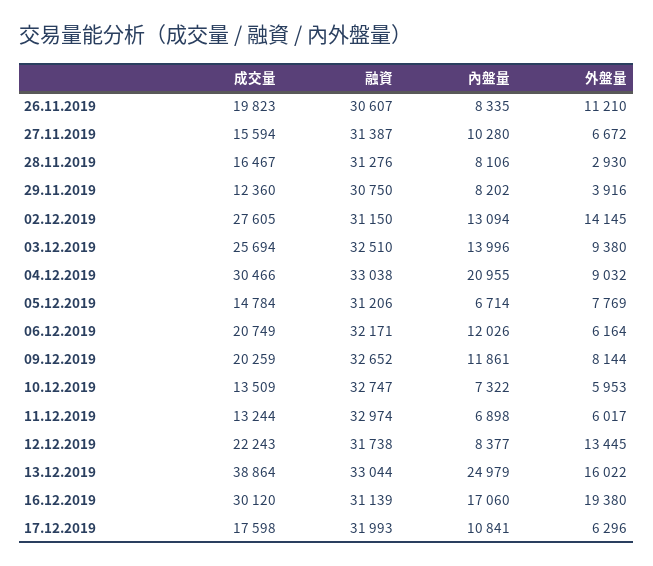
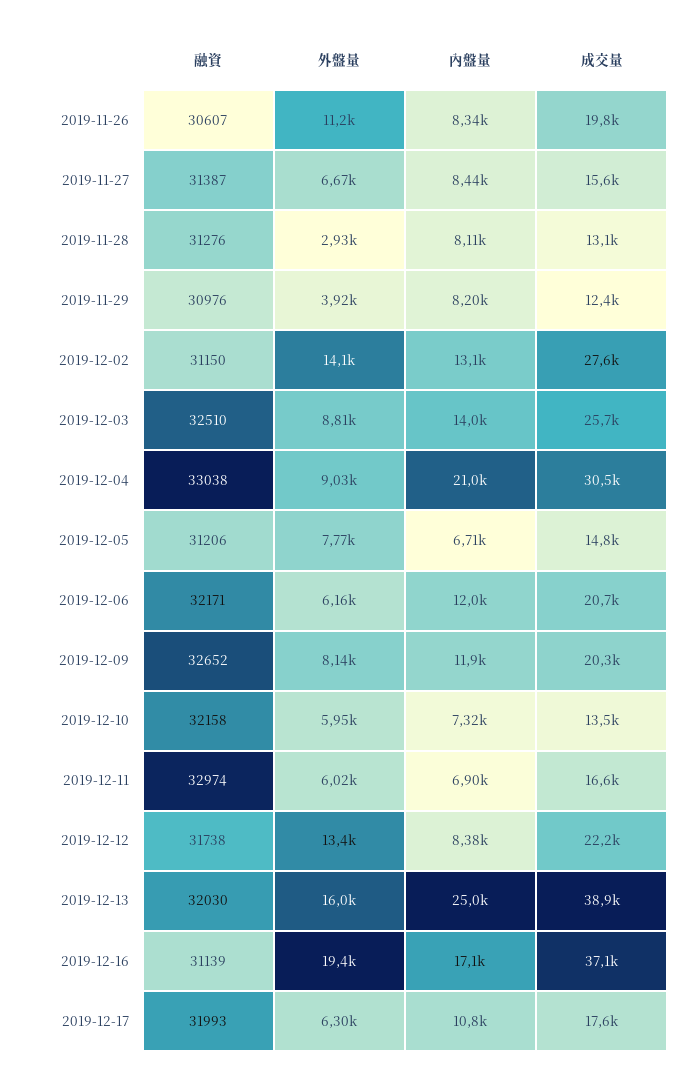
內盤量, 27.11.2019: 10280 -> 8440
成交量, 28.11.2019: 16467 -> 13100
融資, 29.11.2019: 30750 -> 30976
外盤量, 03.12.2019: 9380 -> 8810
融資, 10.12.2019: 32747 -> 32158
成交量, 11.12.2019: 13244 -> 16600
融資, 13.12.2019: 33044 -> 32030
成交量, 16.12.2019: 30120 -> 37100

